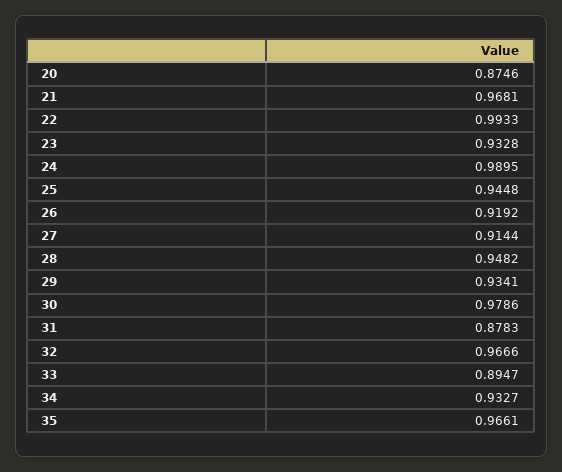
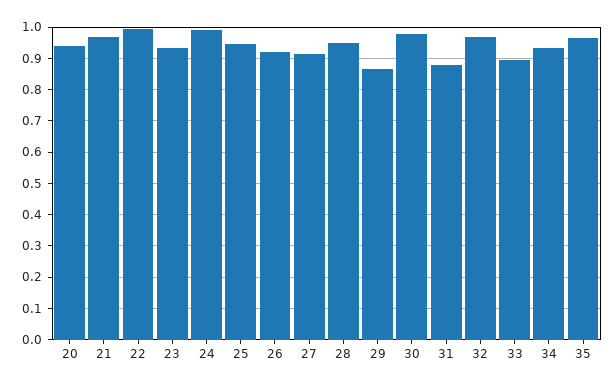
20: 0.8746 -> 0.94
29: 0.9341 -> 0.86

